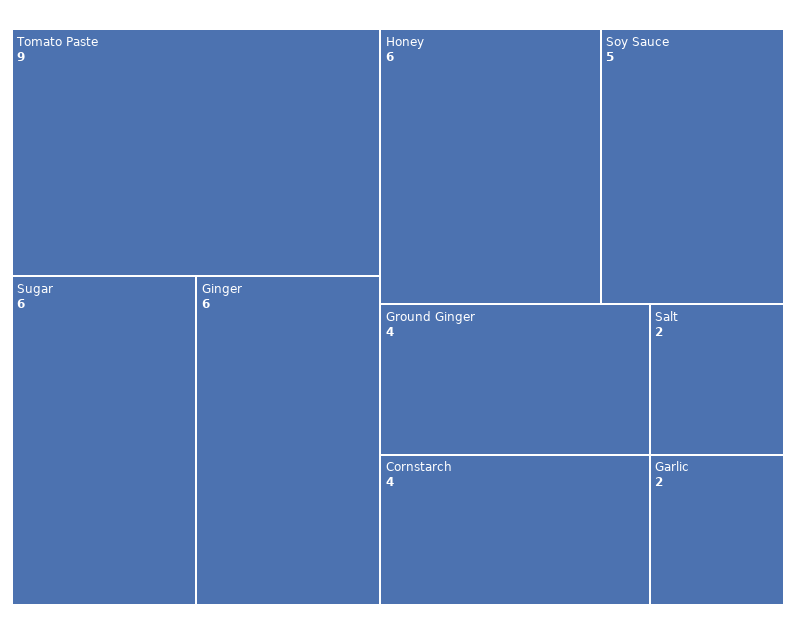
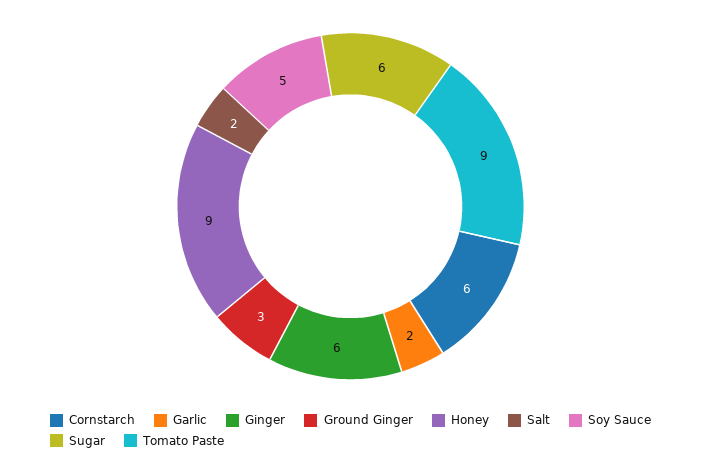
Honey: 6 -> 9
Ground Ginger: 4 -> 3
Cornstarch: 4 -> 6

